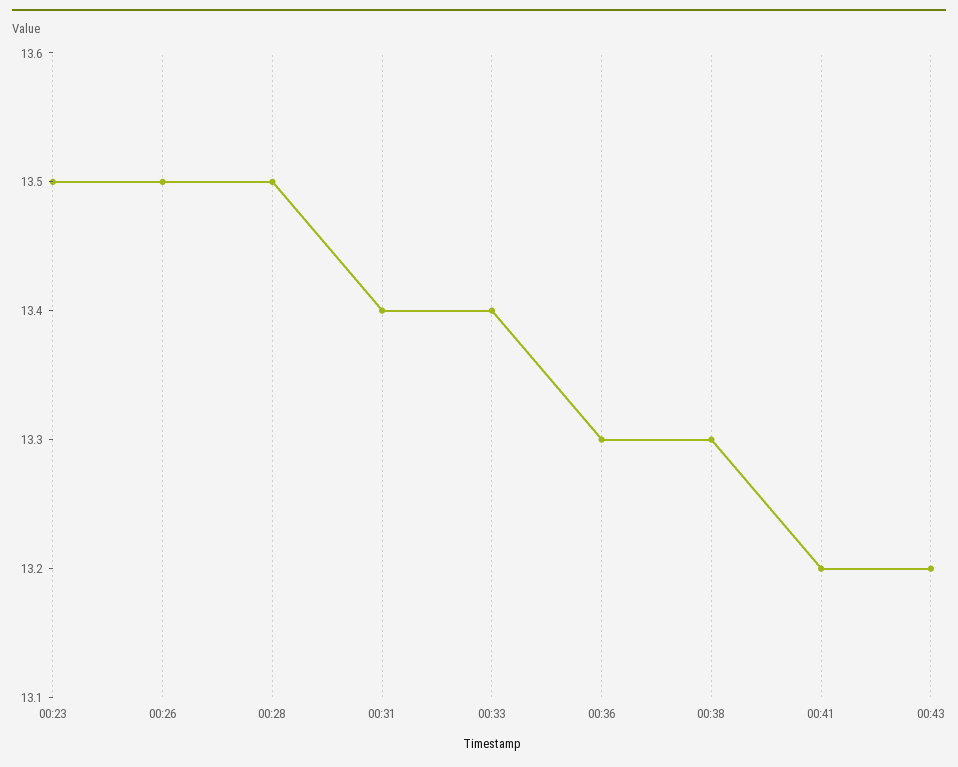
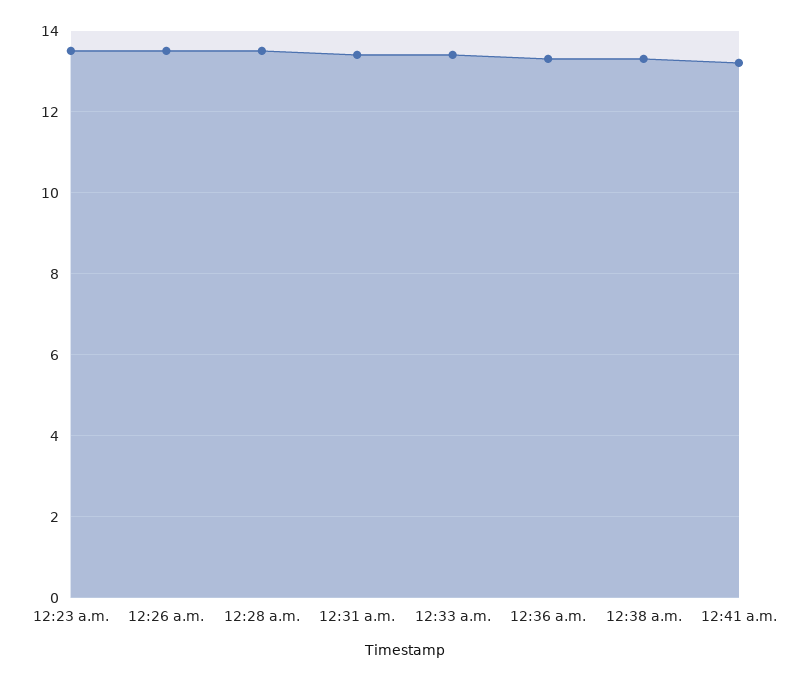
00:43: 13.2 -> none

